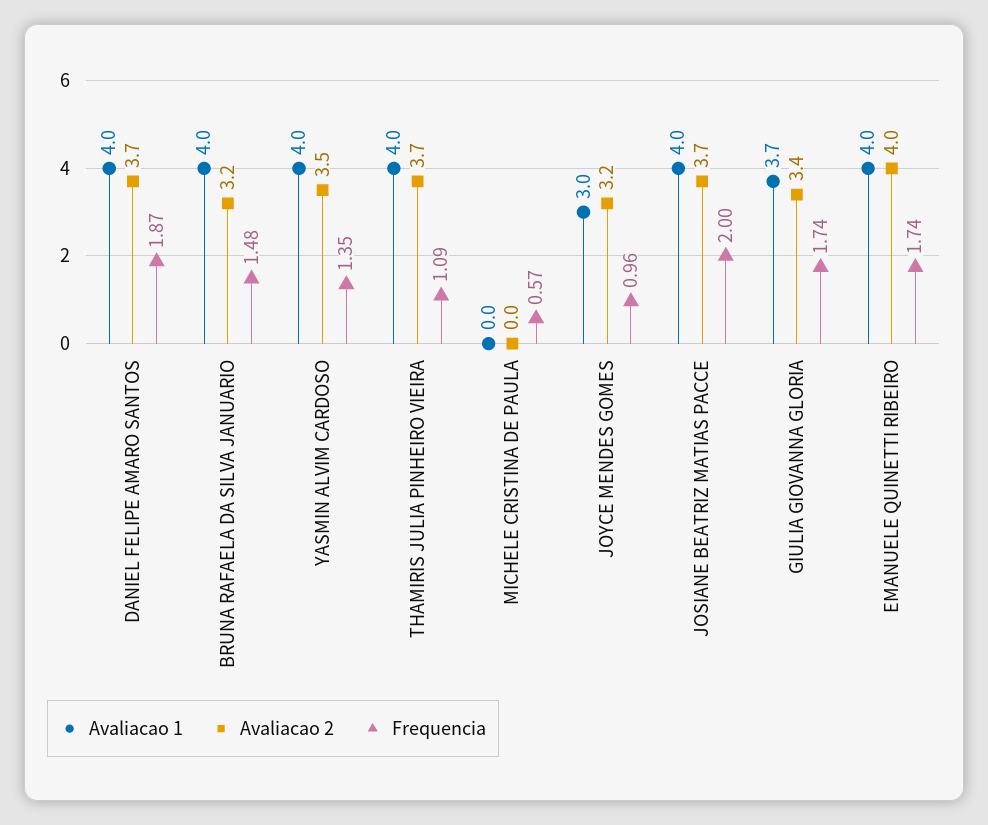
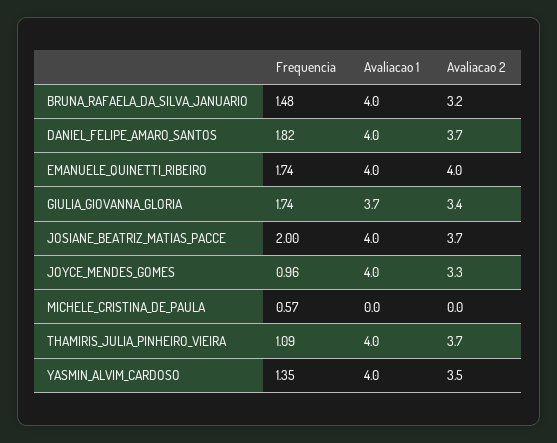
Frequencia, DANIEL FELIPE AMARO SANTOS: 1.87 -> 1.82
Avaliacao 1, JOYCE MENDES GOMES: 3 -> 4
Avaliacao 2, JOYCE MENDES GOMES: 3.2 -> 3.3

